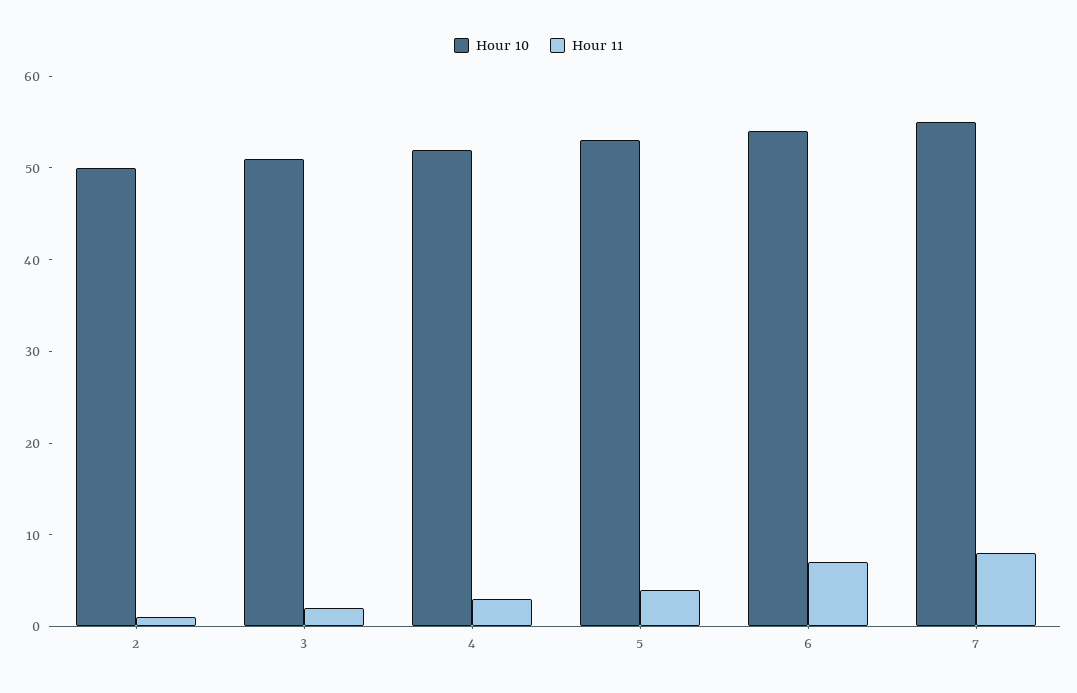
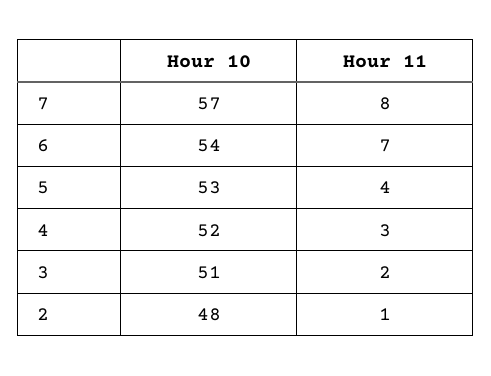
Hour 10, 2: 50 -> 48
Hour 10, 7: 55 -> 57

